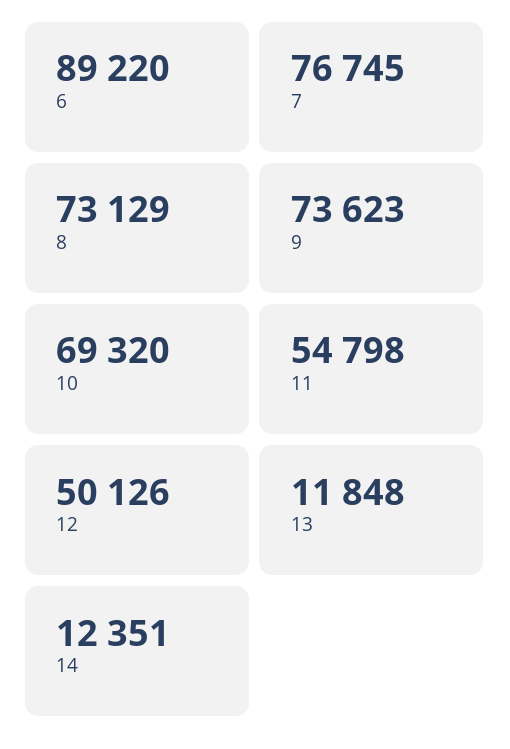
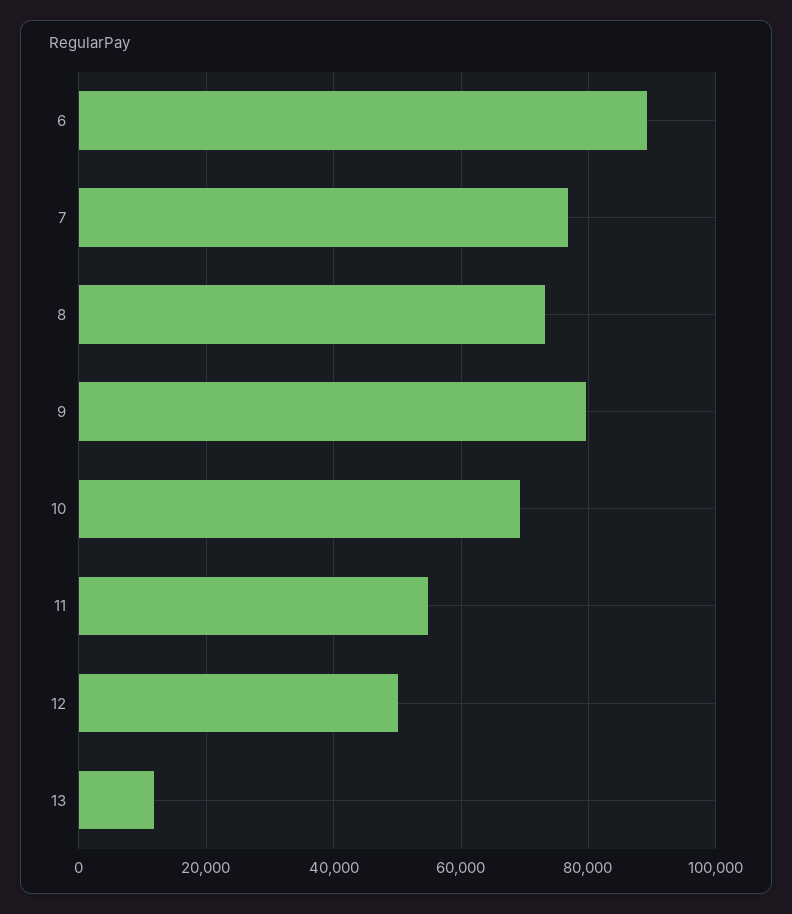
9: 73623 -> 80000
14: 12351 -> none

